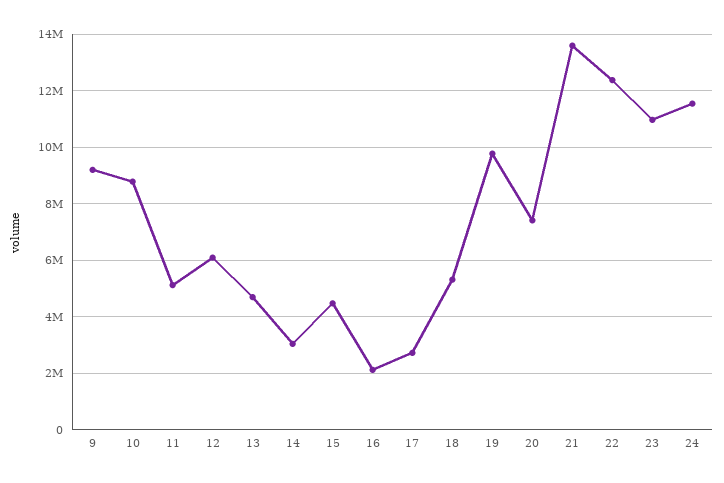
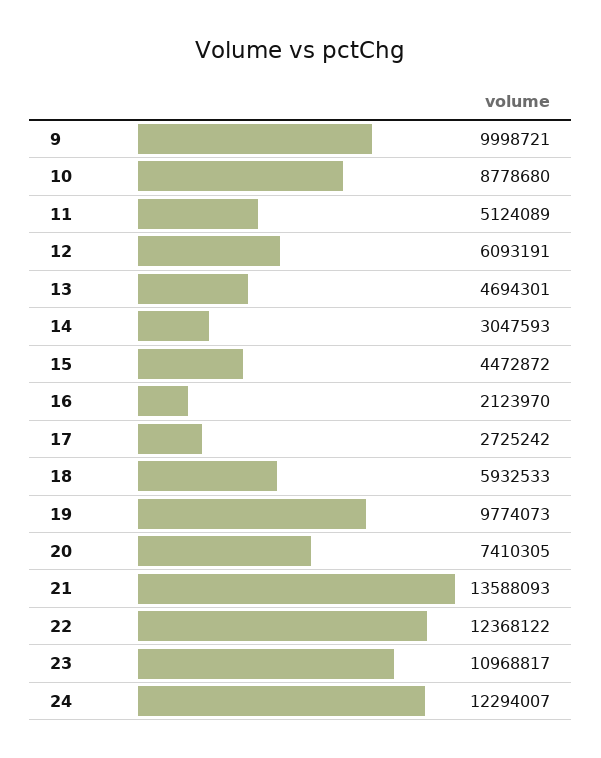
9: 9250000 -> 9998721
18: 5250000 -> 5932533
24: 11500000 -> 12294007

